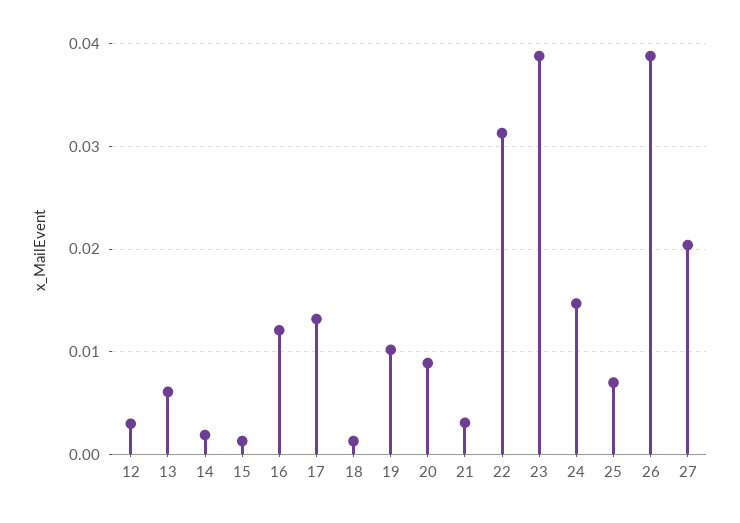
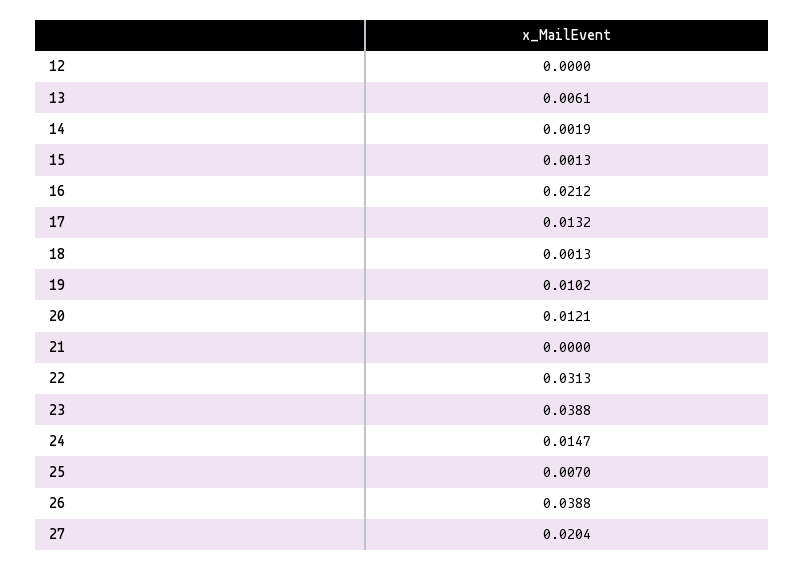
12: 0.003 -> 0
16: 0.012 -> 0.0212
20: 0.009 -> 0.0121
21: 0.003 -> 0

